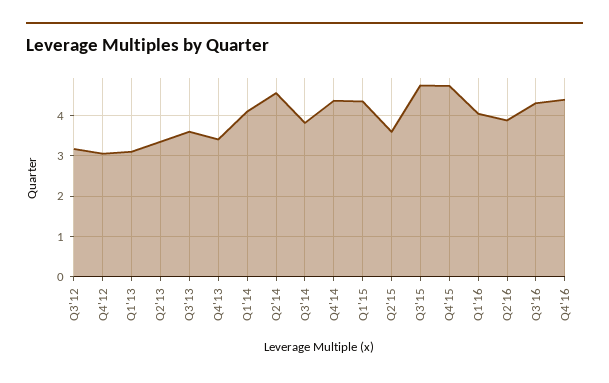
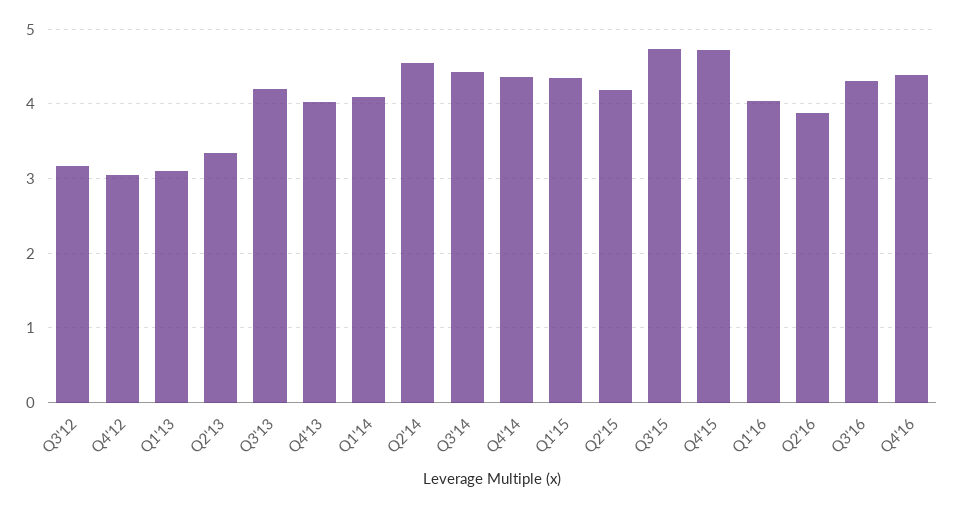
Q3'13: 3.6 -> 4.2
Q4'13: 3.4 -> 4
Q3'14: 3.8 -> 4.4
Q2'15: 3.6 -> 4.2

